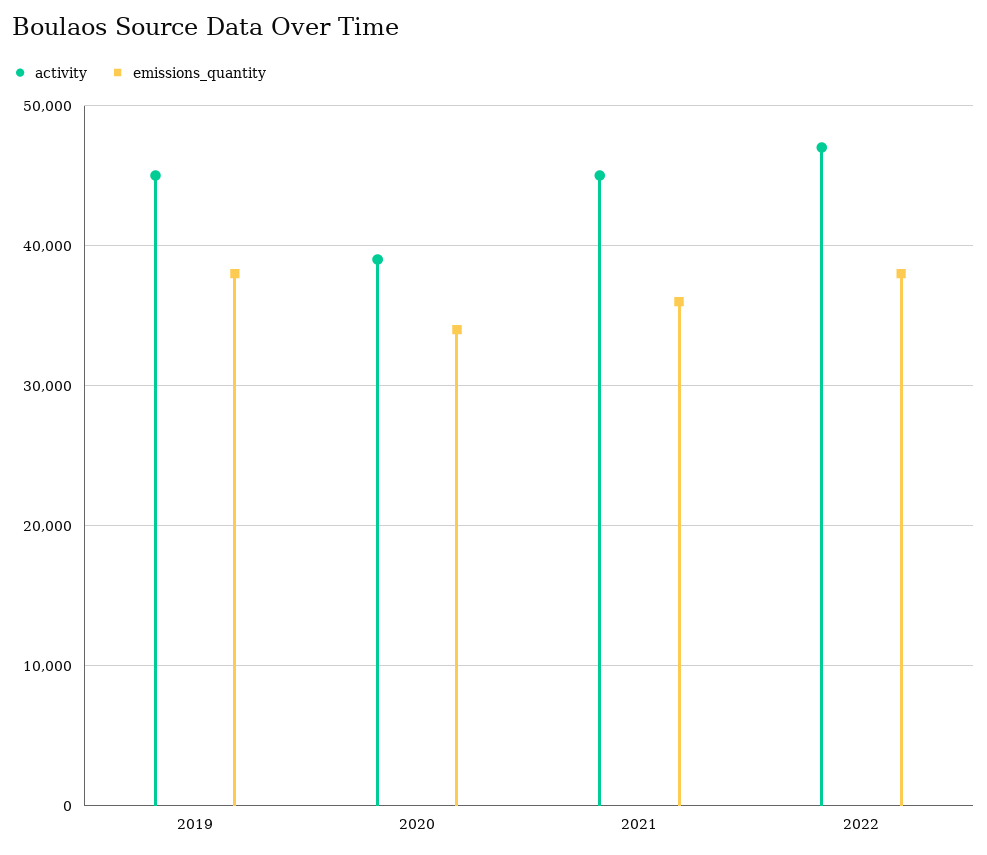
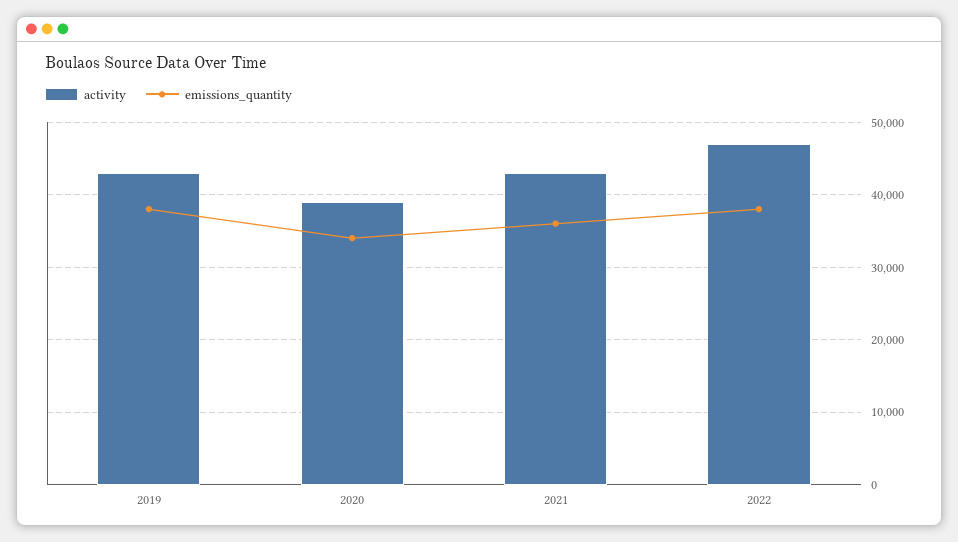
activity, 2019: 45000 -> 43000
activity, 2021: 45000 -> 43000

